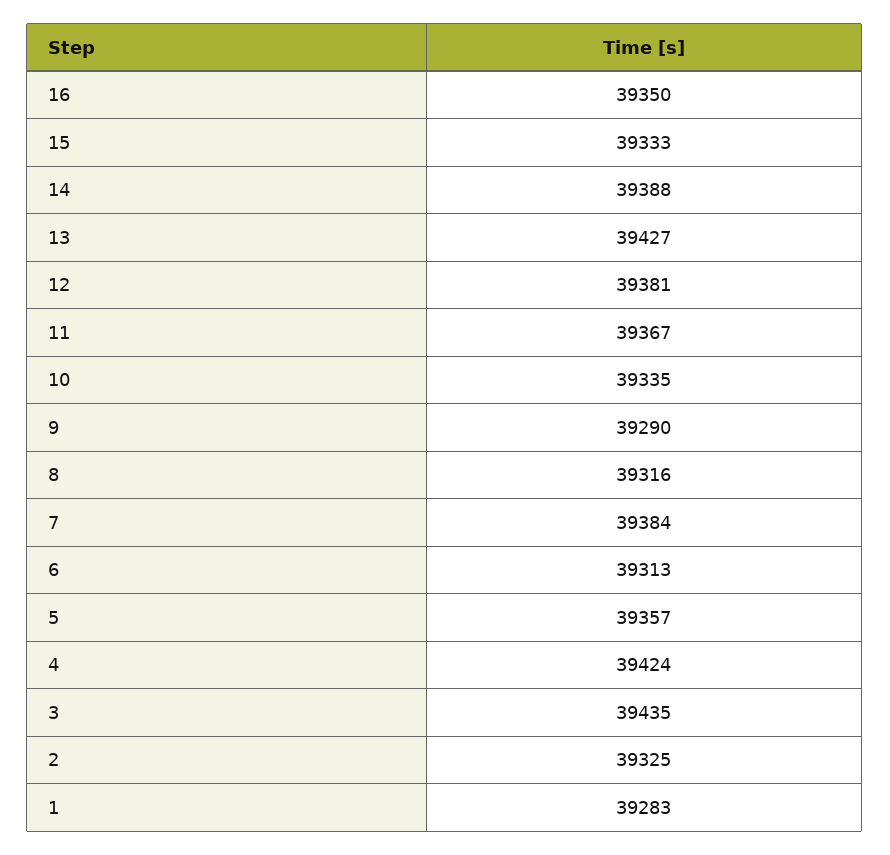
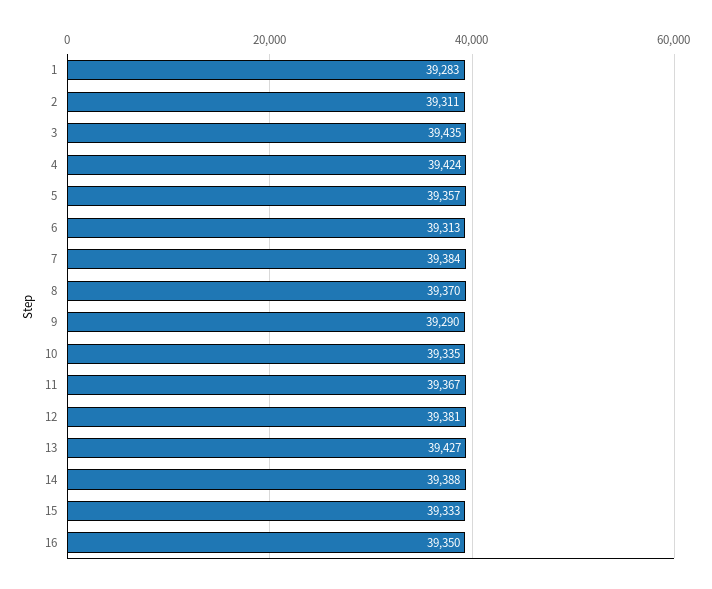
8: 39316 -> 39370
2: 39325 -> 39311

